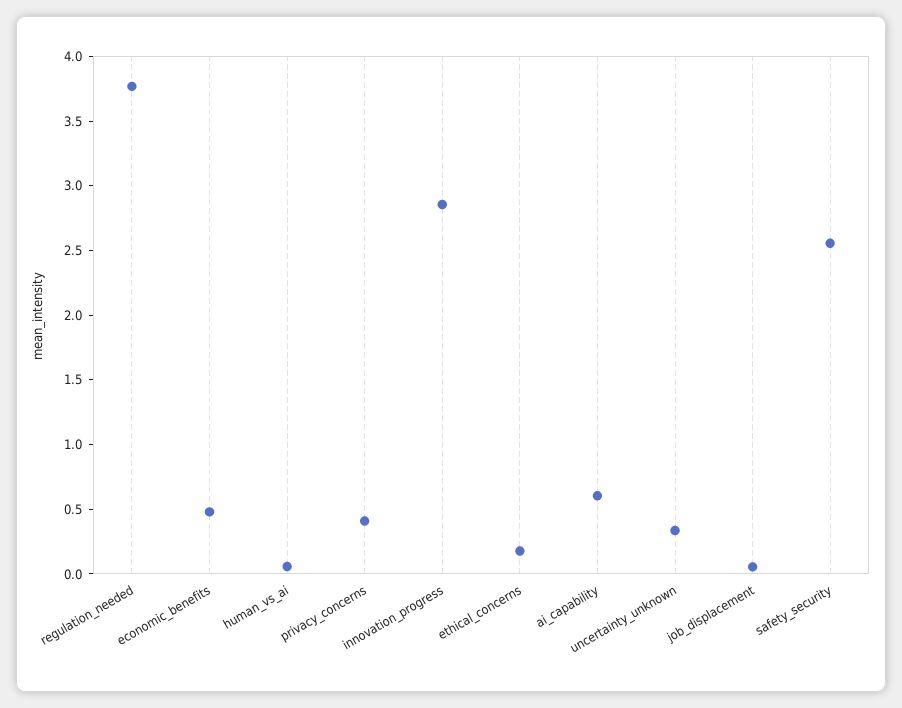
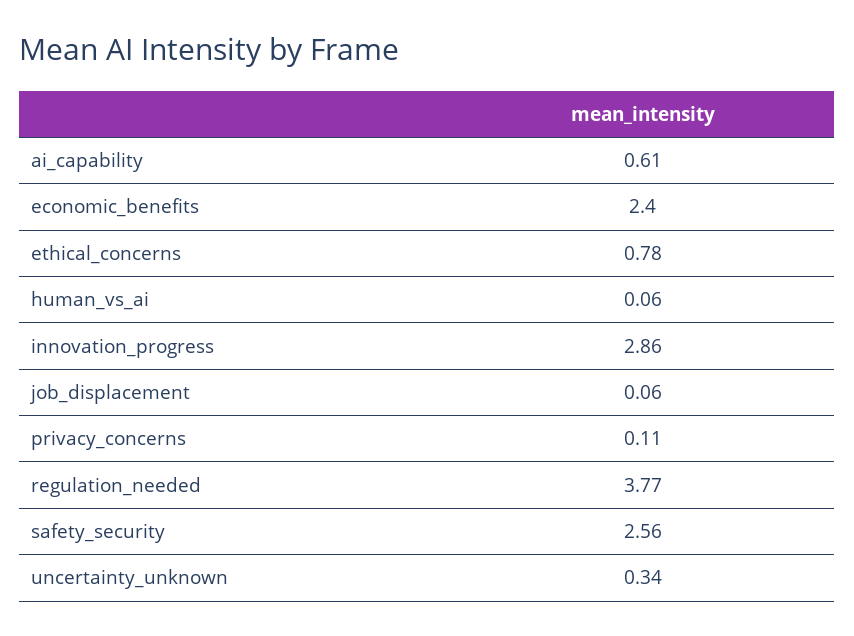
economic_benefits: 0.5 -> 2.4
privacy_concerns: 0.4 -> 0.11
ethical_concerns: 0.2 -> 0.78

